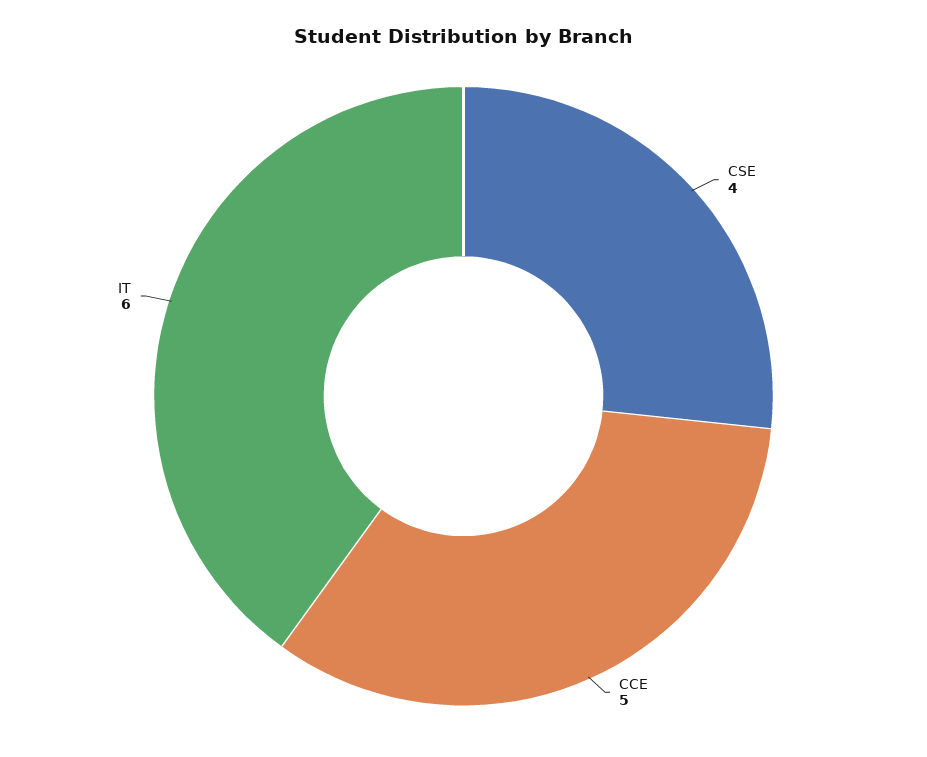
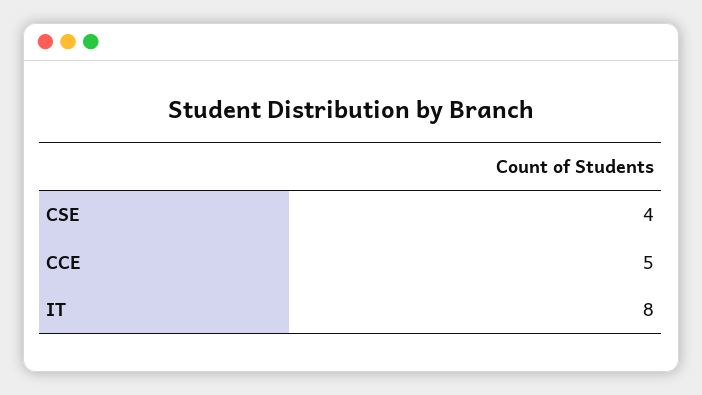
IT: 6 -> 8

